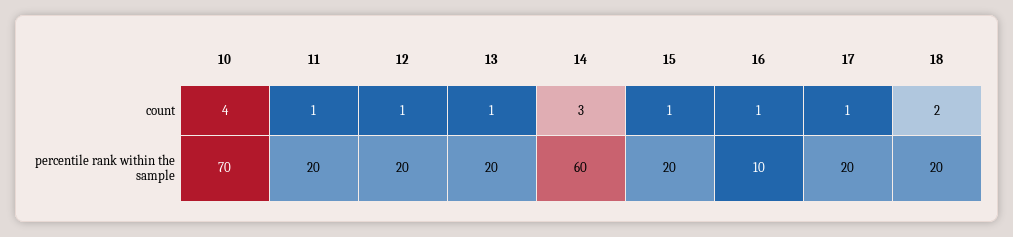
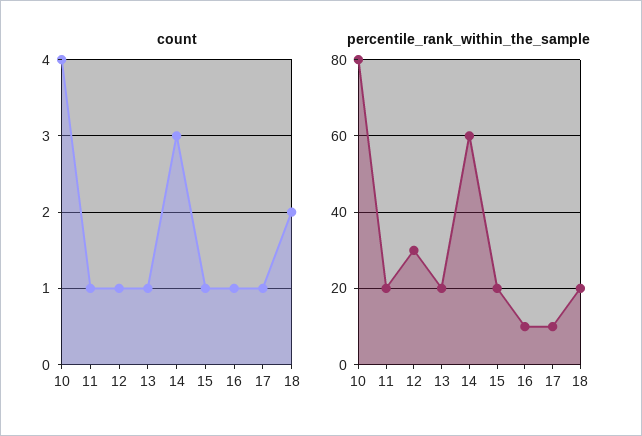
percentile rank within the sample, 10: 70 -> 80
percentile rank within the sample, 12: 20 -> 30
percentile rank within the sample, 17: 20 -> 10

